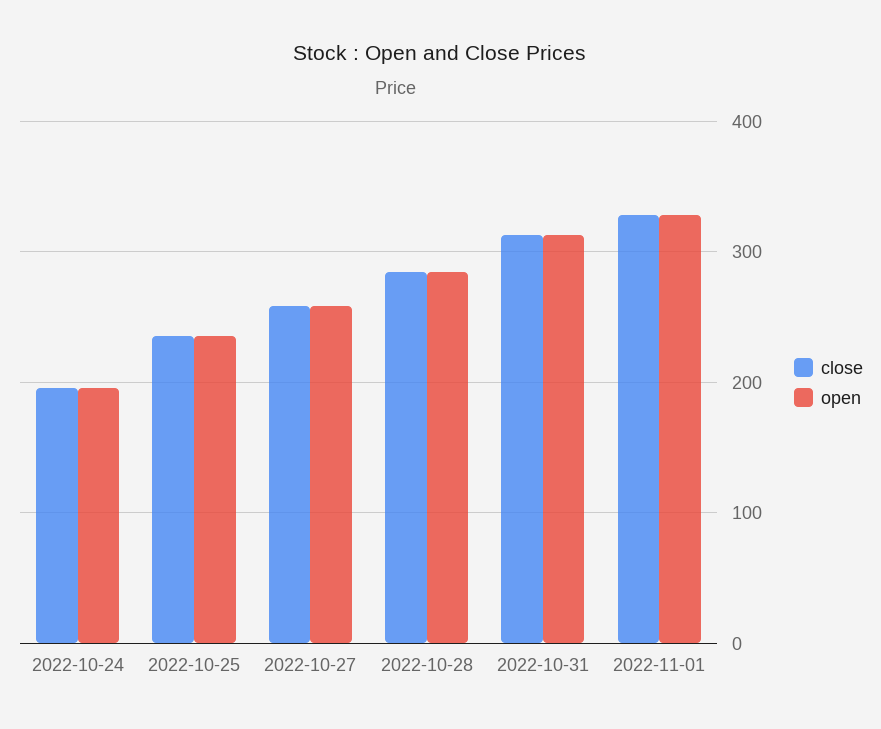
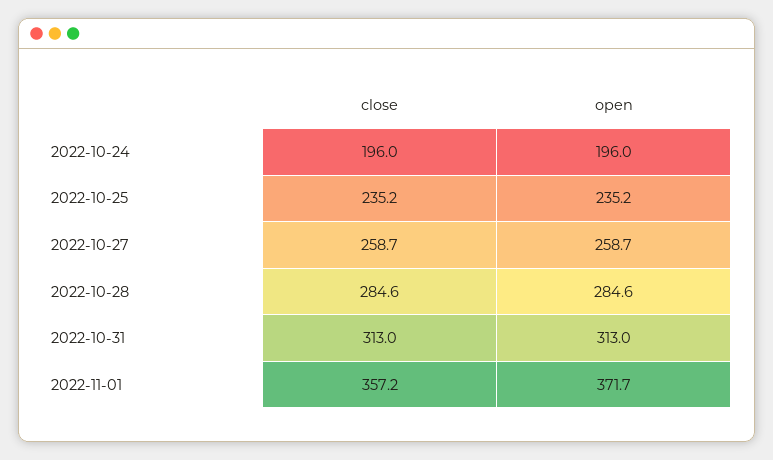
close, 2022-11-01: 330 -> 357.2
open, 2022-11-01: 330 -> 371.7

